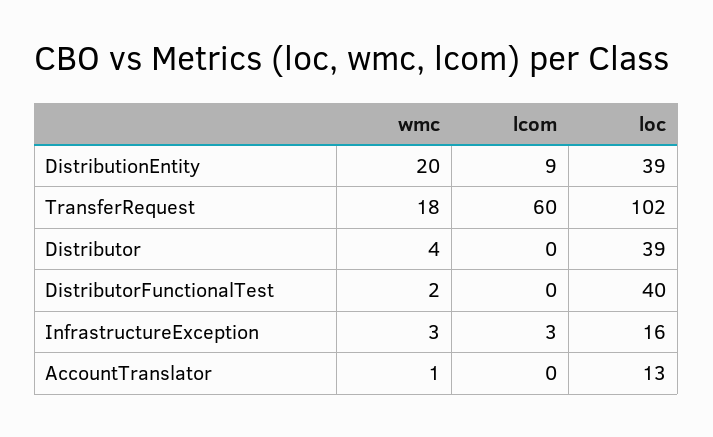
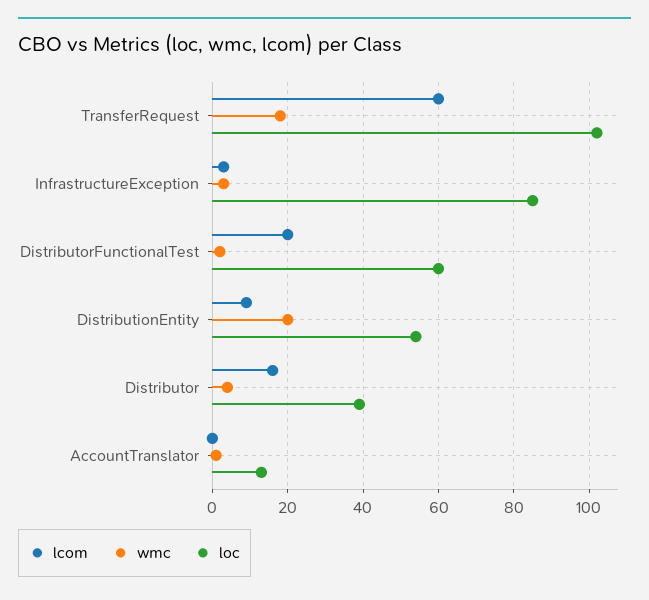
loc, DistributionEntity: 39 -> 55
lcom, Distributor: 0 -> 15
lcom, DistributorFunctionalTest: 0 -> 20
loc, DistributorFunctionalTest: 40 -> 60
loc, InfrastructureException: 16 -> 85

